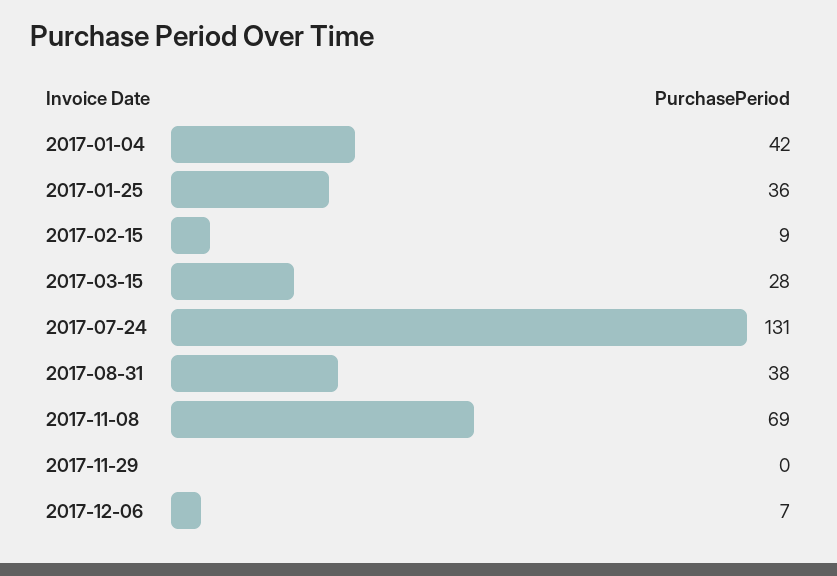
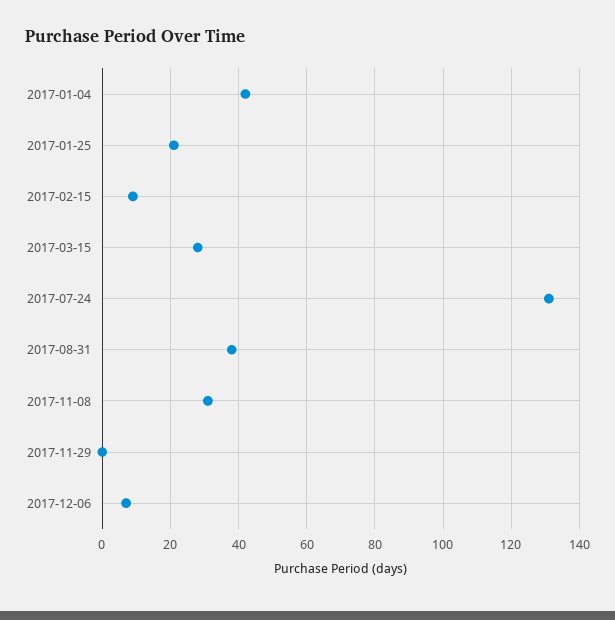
2017-01-25: 36 -> 20
2017-11-08: 69 -> 30

